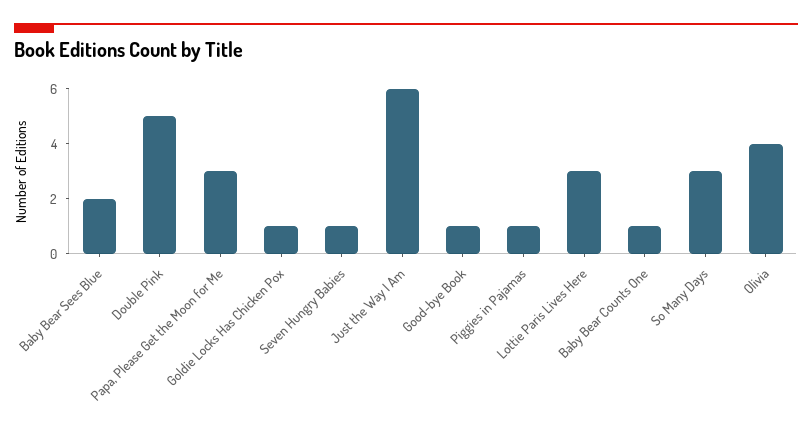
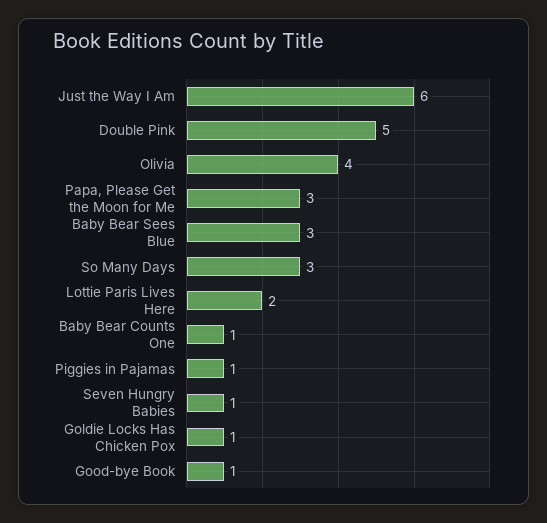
Baby Bear Sees Blue: 2 -> 3
Lottie Paris Lives Here: 3 -> 2

